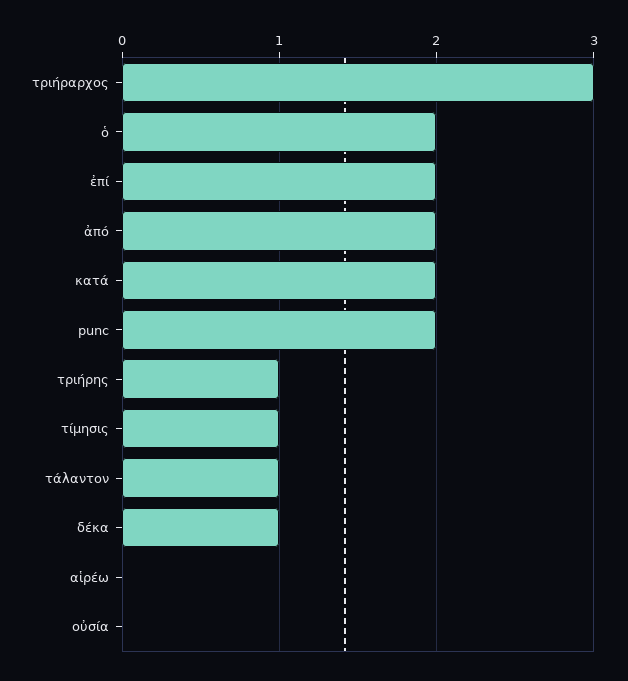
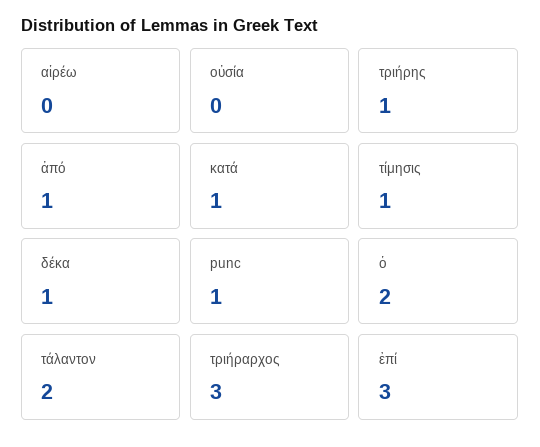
ἐπί: 2 -> 3
ἀπό: 2 -> 1
κατά: 2 -> 1
punc: 2 -> 1
τάλαντον: 1 -> 2

